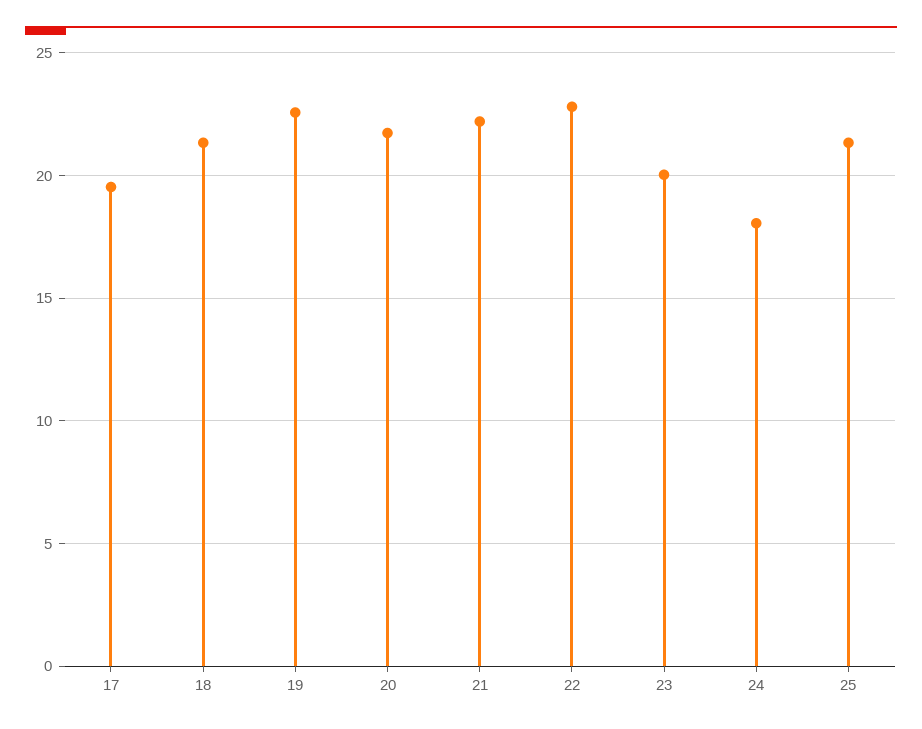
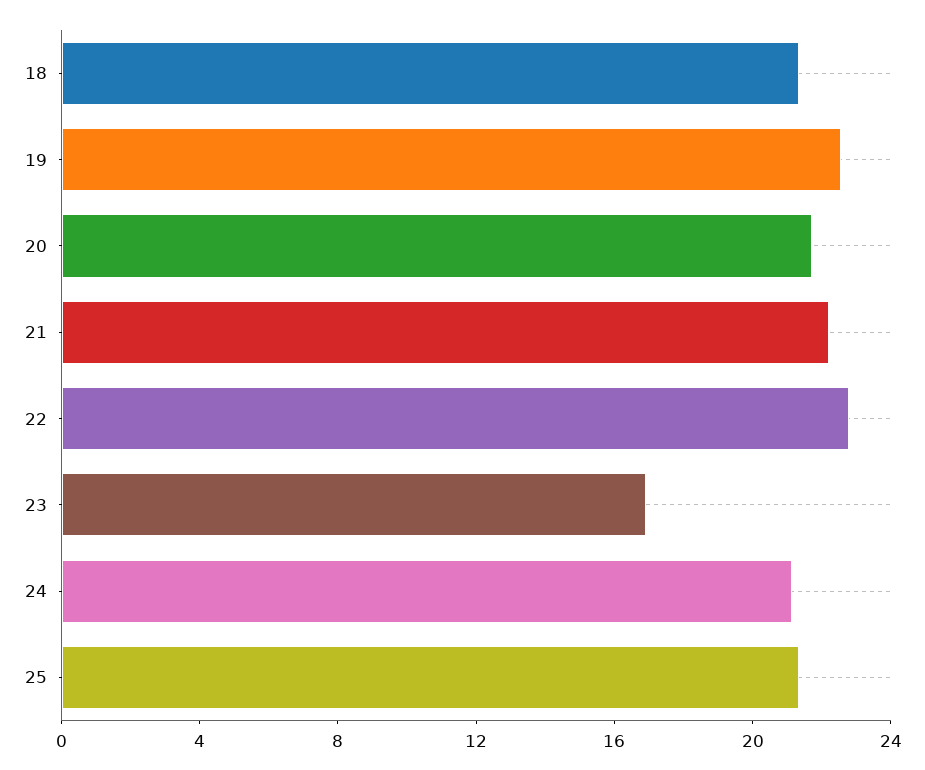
17: 19.5 -> none
23: 20 -> 17
24: 18 -> 21

